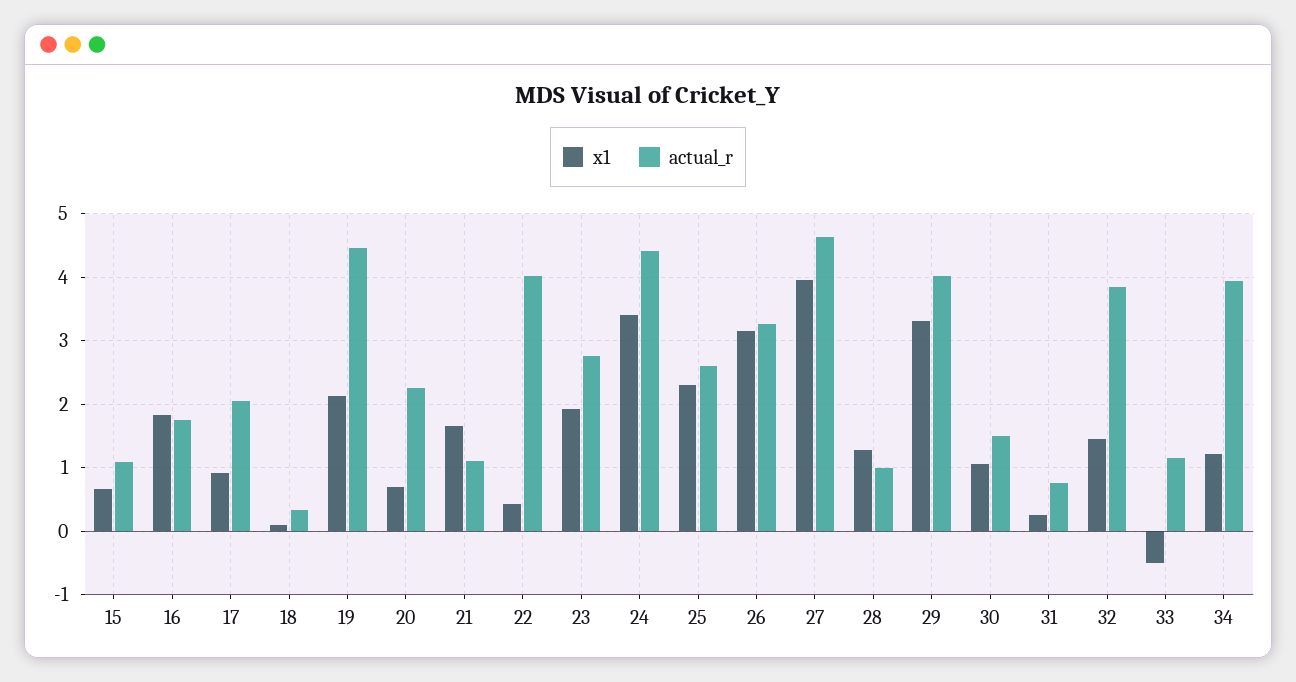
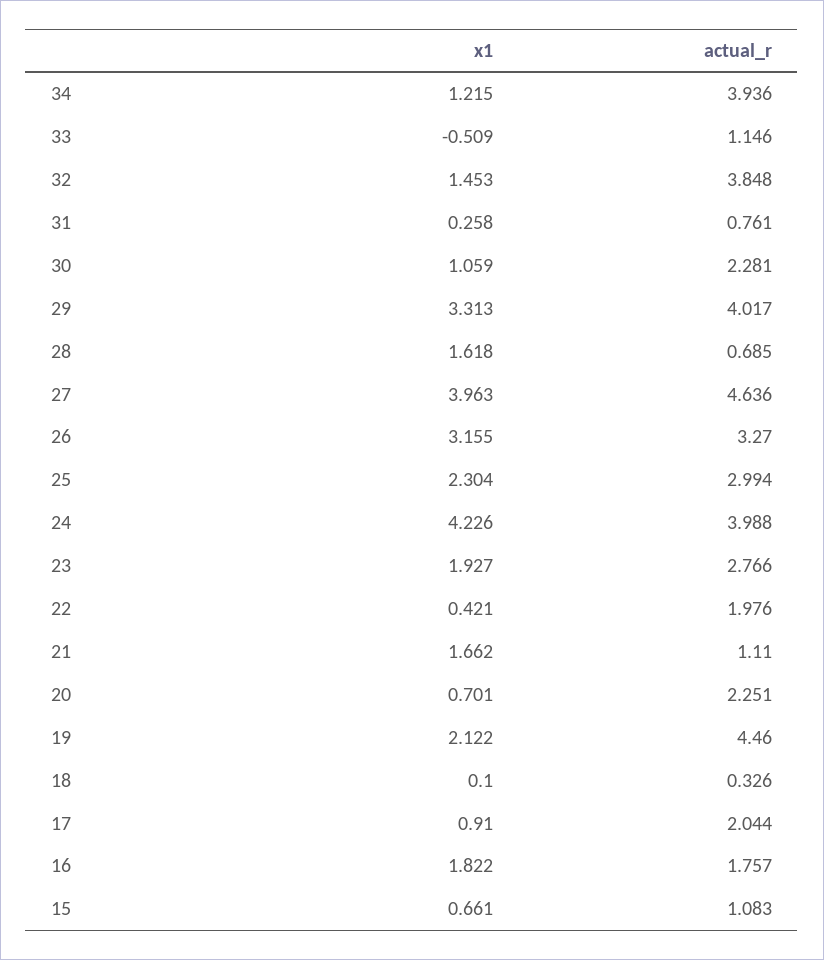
actual_r, 22: 4 -> 1.976
x1, 24: 3.4 -> 4.226
actual_r, 24: 4.4 -> 3.988
actual_r, 25: 2.6 -> 2.994
x1, 28: 1.3 -> 1.618
actual_r, 28: 1 -> 0.685
actual_r, 30: 1.5 -> 2.281

